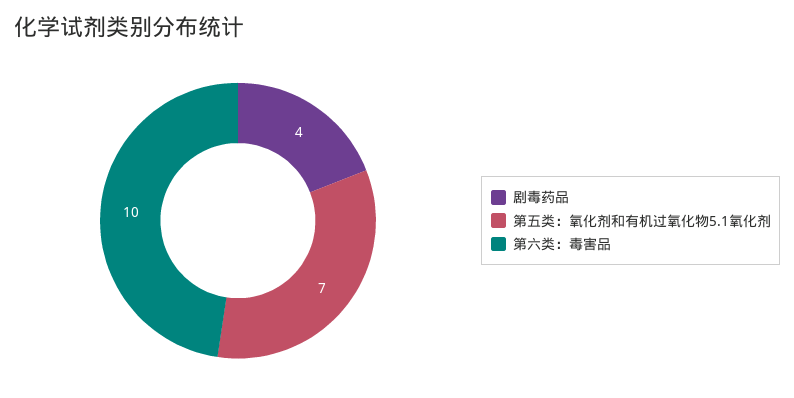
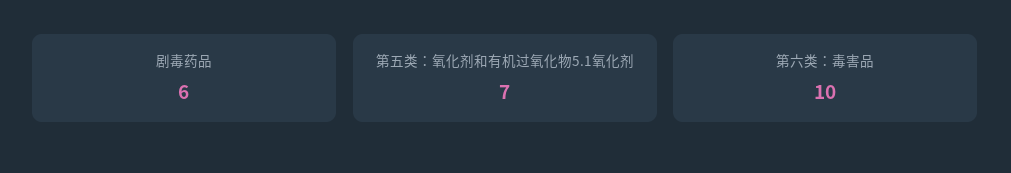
剧毒药品: 4 -> 6

